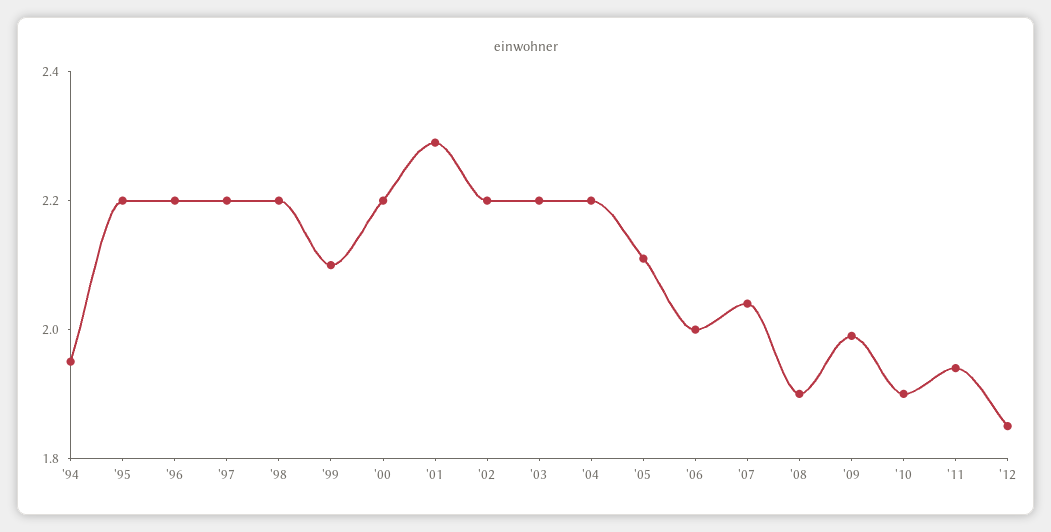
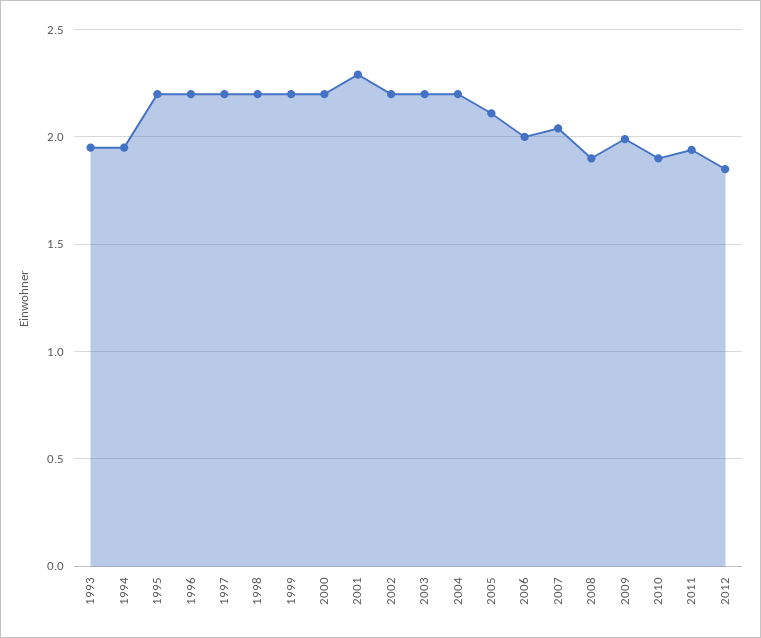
'99: 2.1 -> 2.2
1993: none -> 1.95

